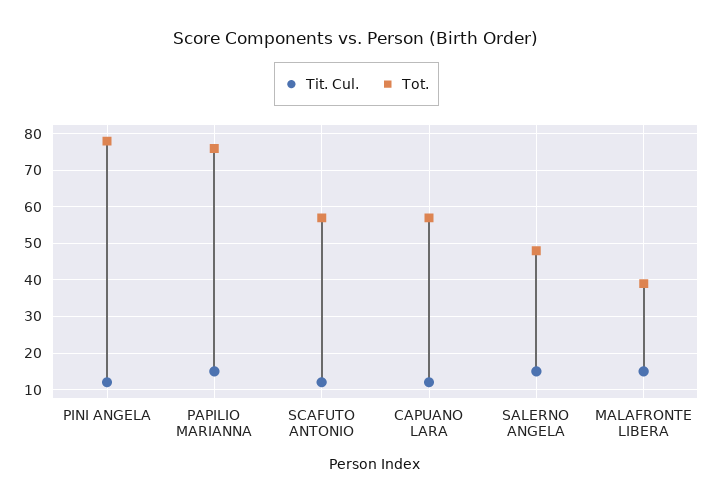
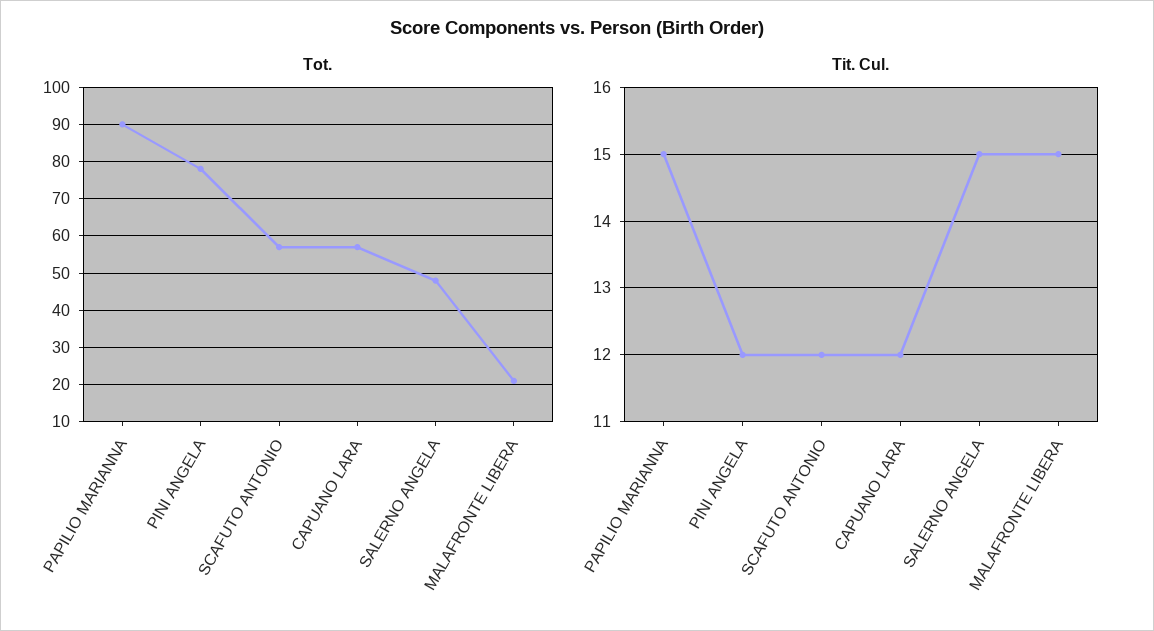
Tot., PAPILIO MARIANNA: 75 -> 90
Tot., MALAFRONTE LIBERA: 40 -> 20

